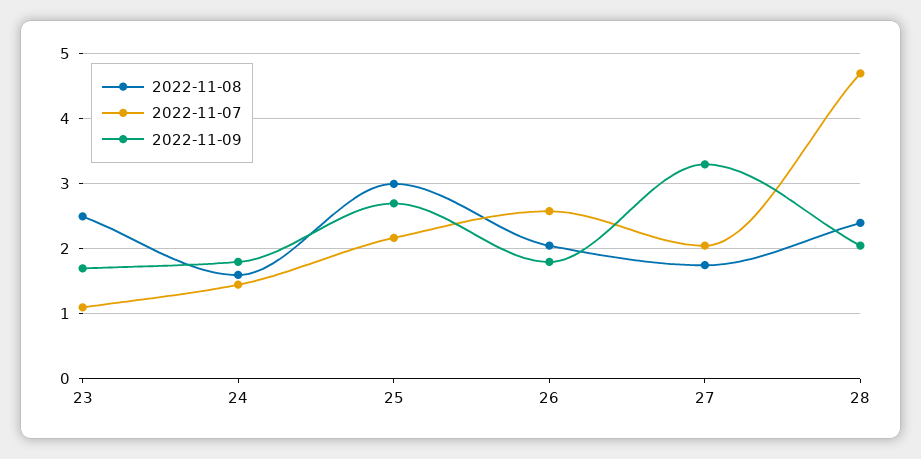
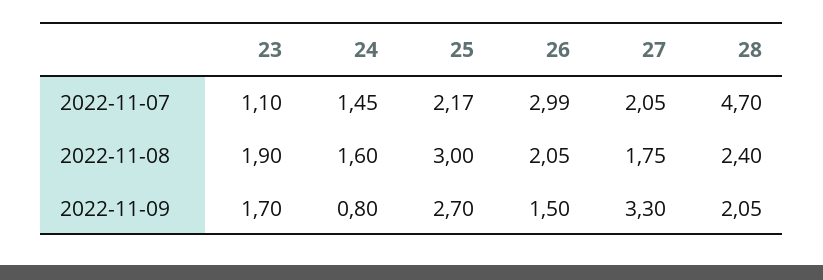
2022-11-08, 23: 2.5 -> 1.9
2022-11-09, 24: 1.8 -> 0.8
2022-11-07, 26: 2.6 -> 2.99
2022-11-09, 26: 1.8 -> 1.5

